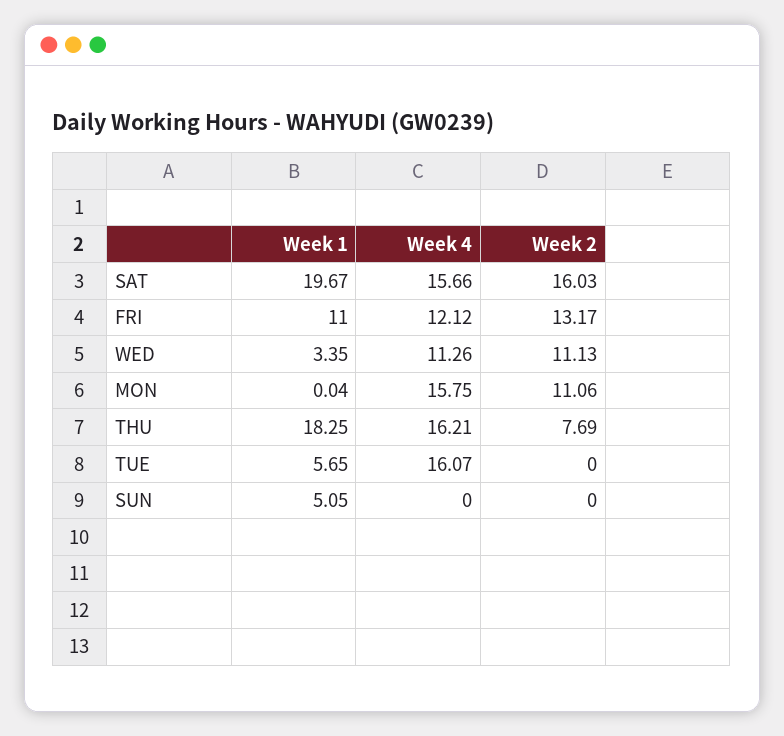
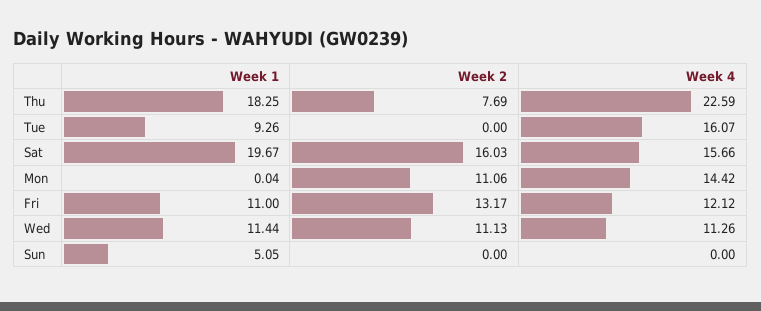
Week 1, WED: 3.35 -> 11.44
Week 4, MON: 15.75 -> 14.42
Week 4, THU: 16.21 -> 22.59
Week 1, TUE: 5.65 -> 9.26

